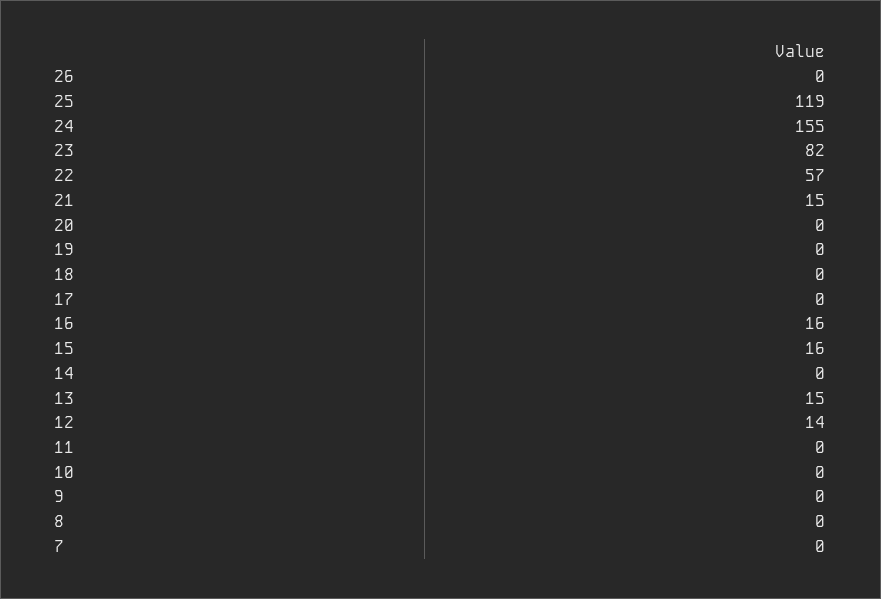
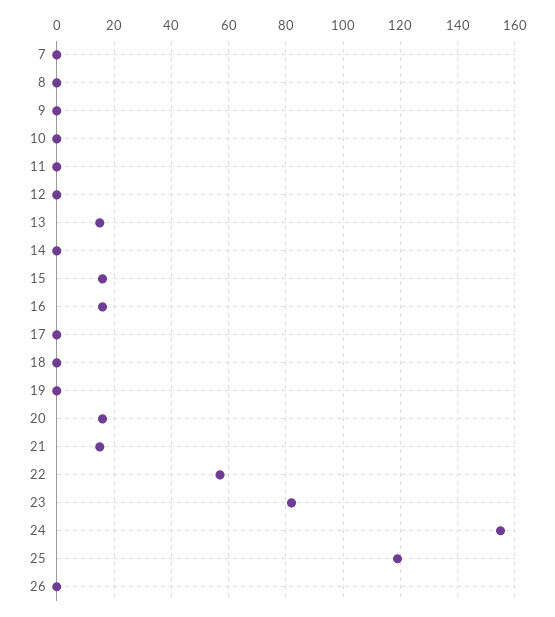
20: 0 -> 15
12: 14 -> 0

